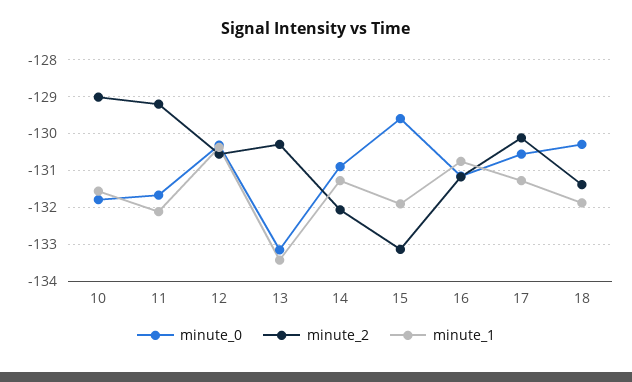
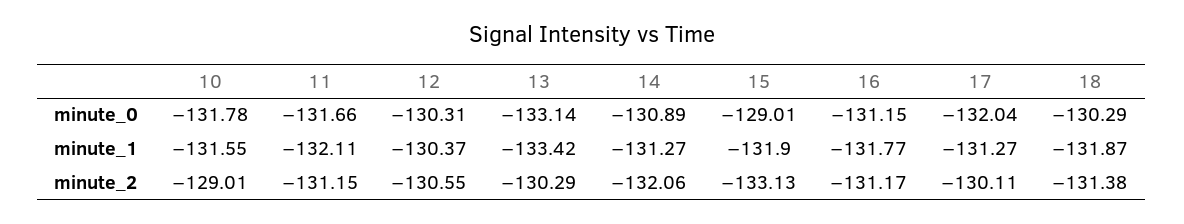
minute_2, 11: -129.2 -> -131.15
minute_0, 15: -129.6 -> -129.01
minute_1, 16: -130.8 -> -131.77
minute_0, 17: -130.6 -> -132.04

